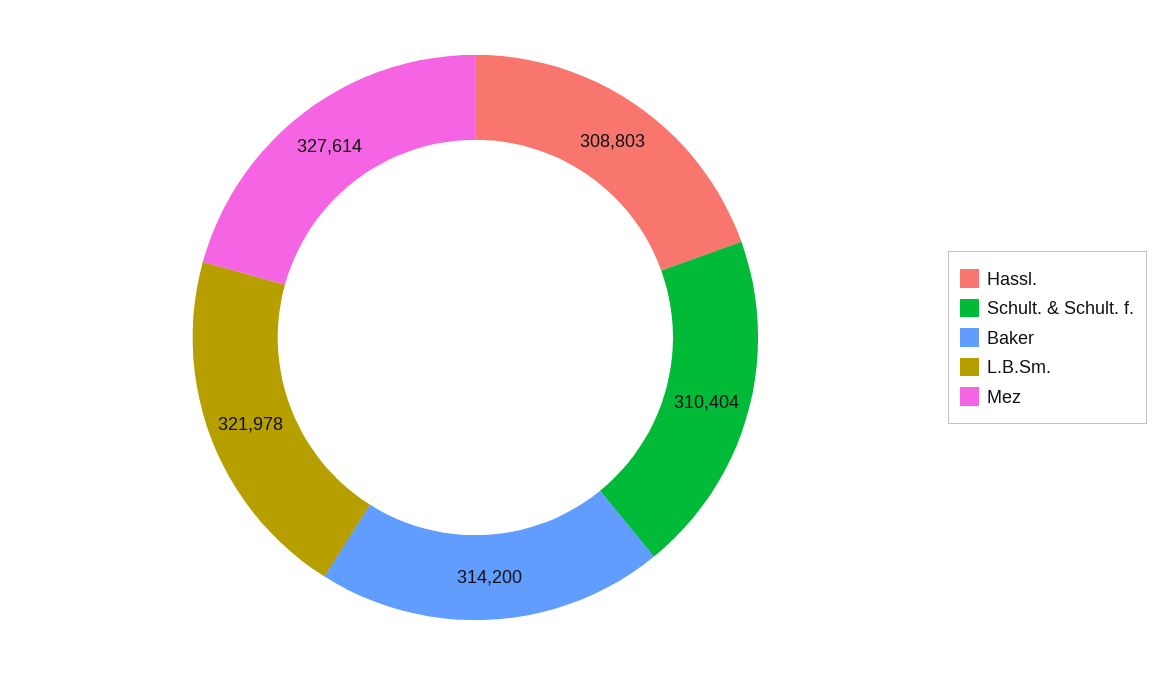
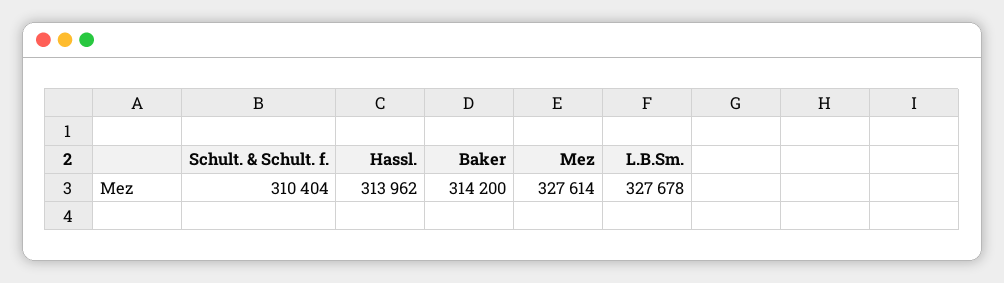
Hassl.: 308803 -> 313962
L.B.Sm.: 321978 -> 327678

